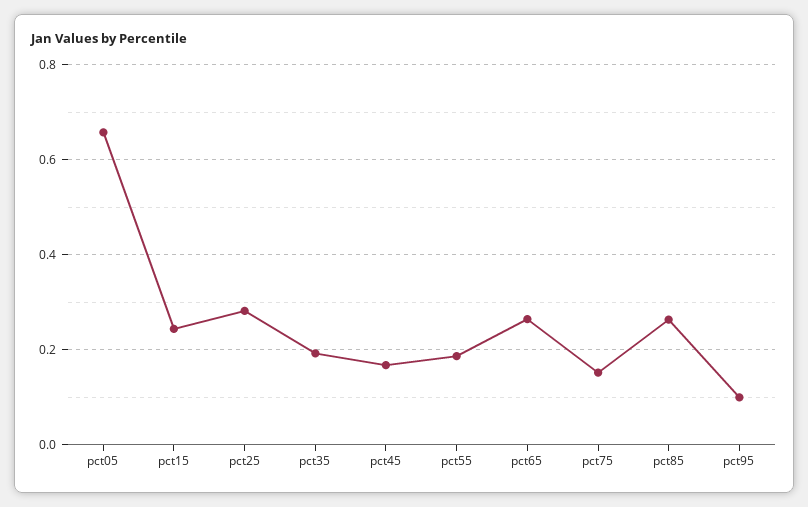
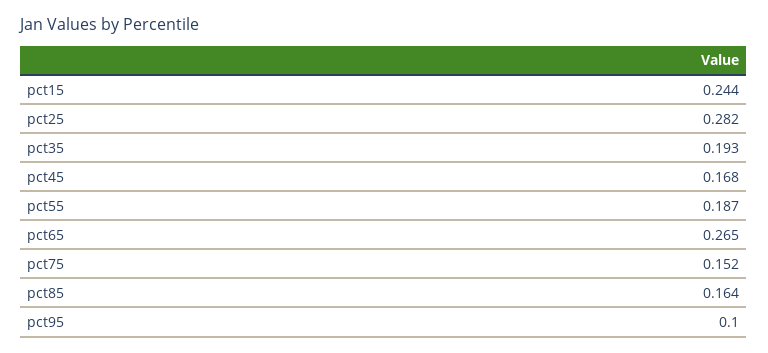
pct05: 0.66 -> none
pct85: 0.26 -> 0.164

